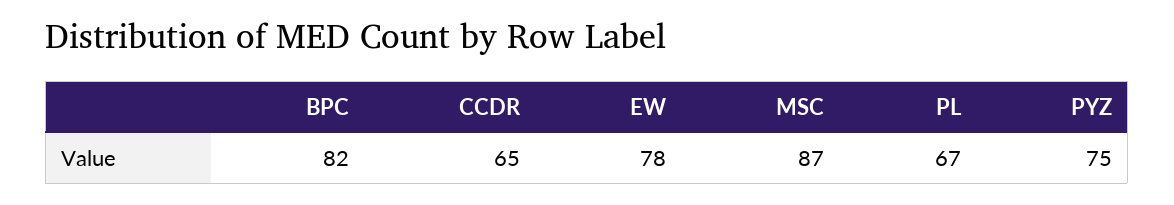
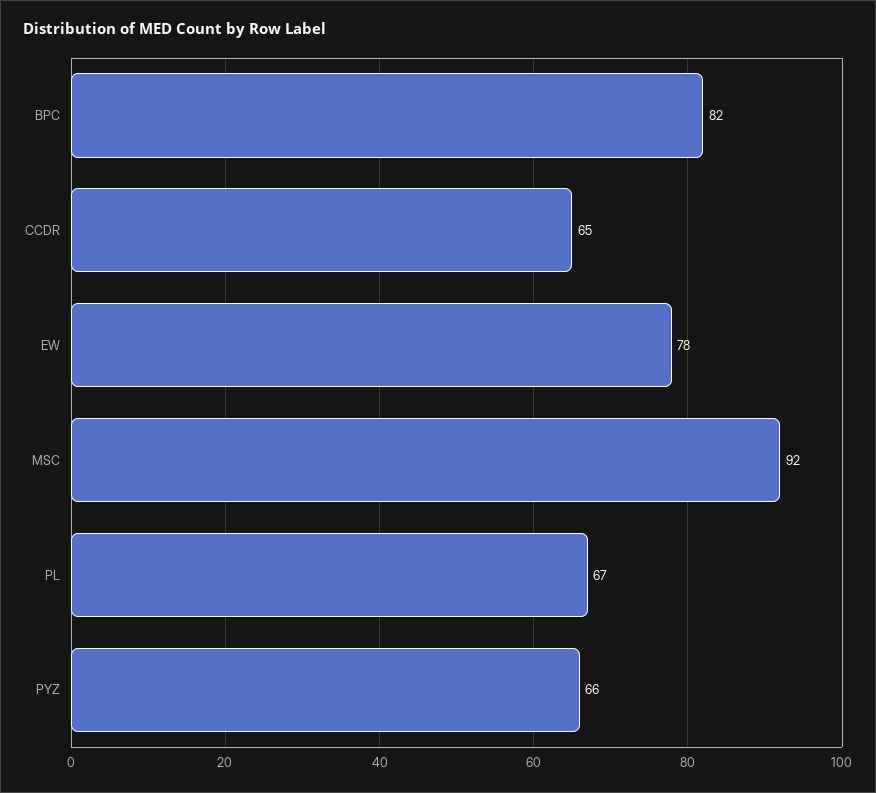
MSC: 87 -> 92
PYZ: 75 -> 66

